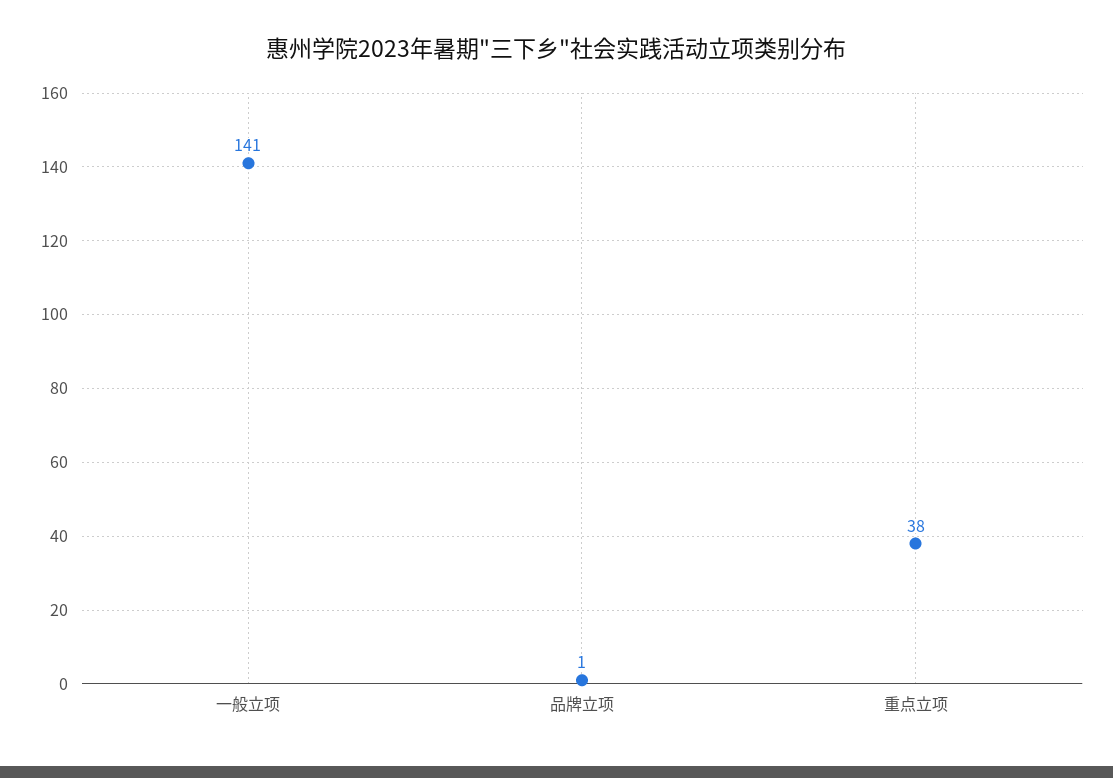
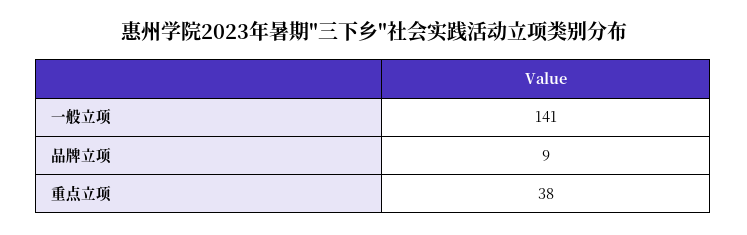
品牌立项: 1 -> 9

